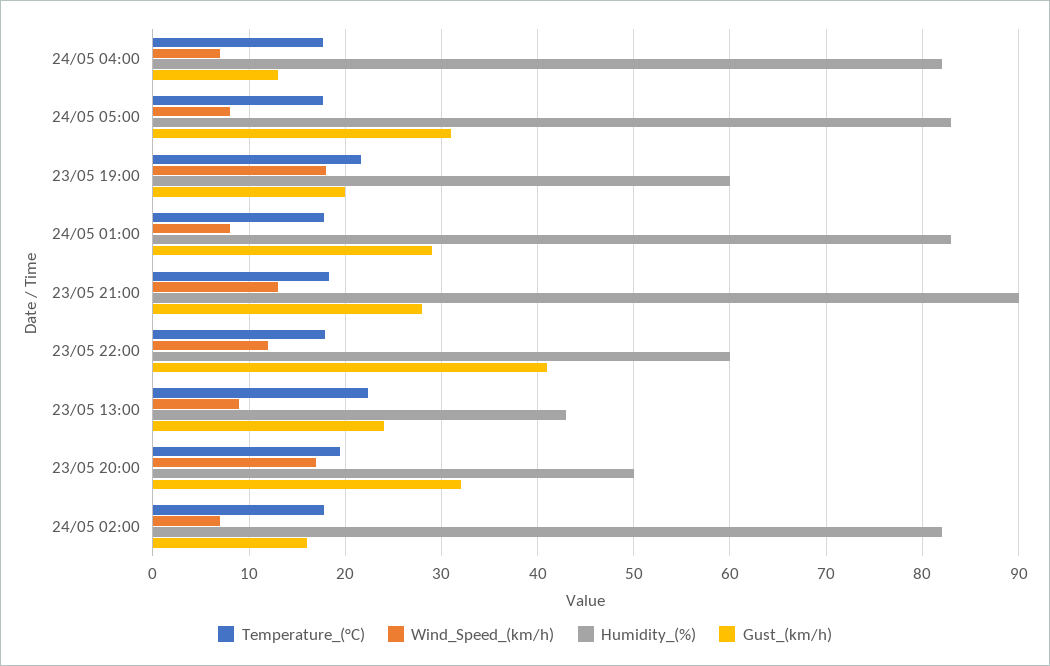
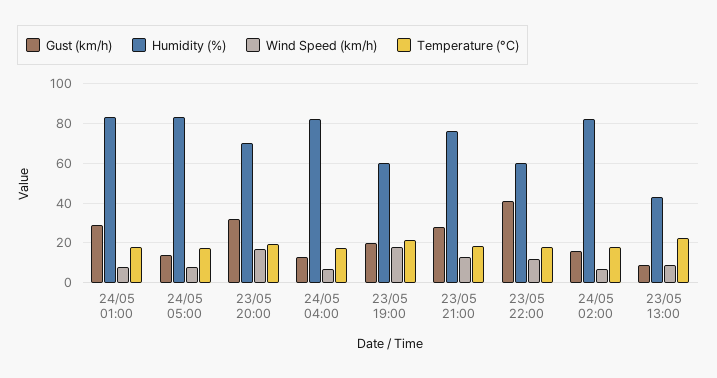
Gust_(km/h), 24/05 05:00: 31 -> 15
Humidity_(%), 23/05 21:00: 90 -> 75
Gust_(km/h), 23/05 13:00: 24 -> 10
Humidity_(%), 23/05 20:00: 50 -> 70

